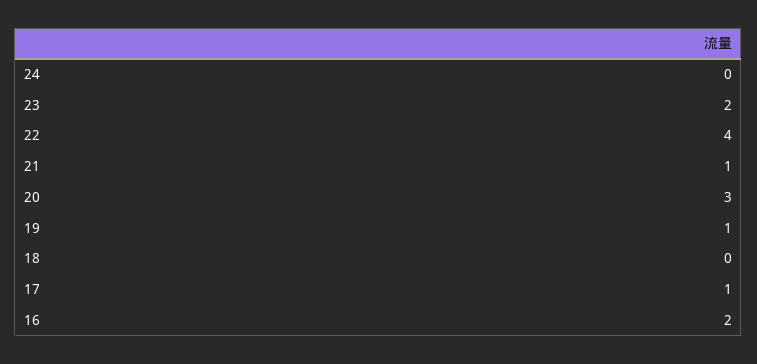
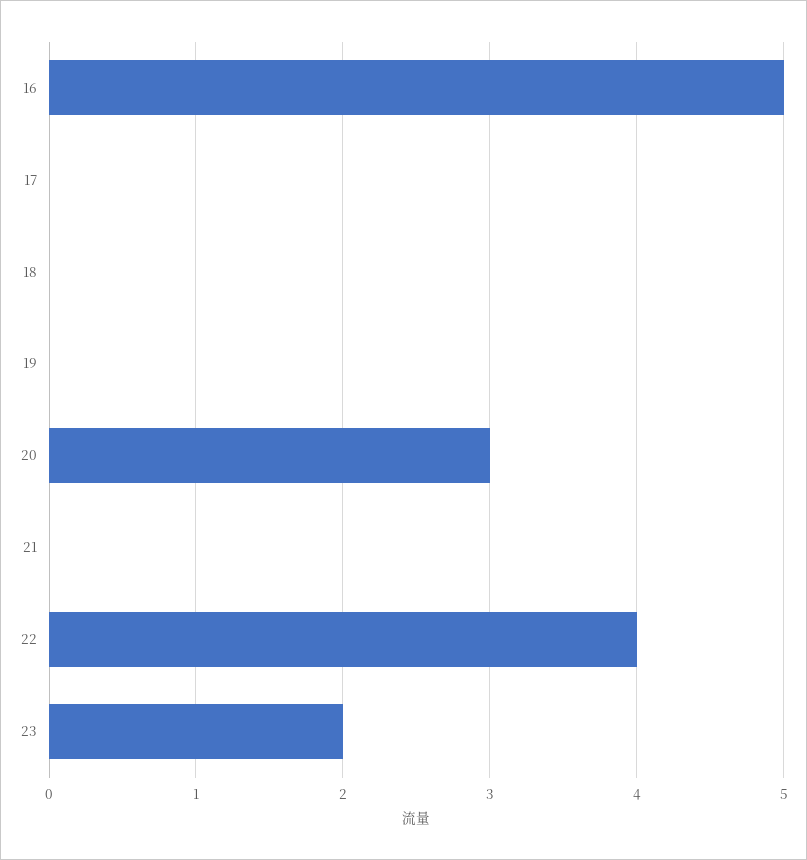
24: 0 -> none
21: 1 -> 0
19: 1 -> 0
17: 1 -> 0
16: 2 -> 5

